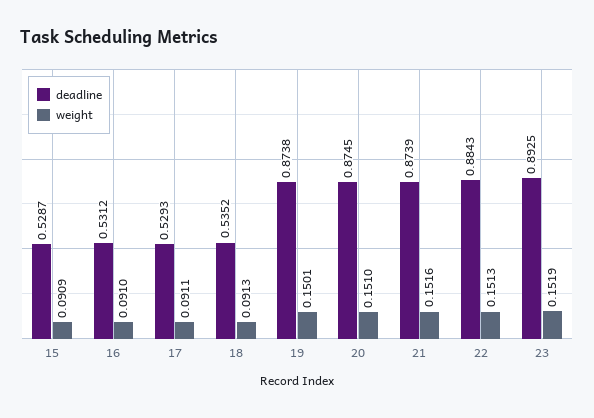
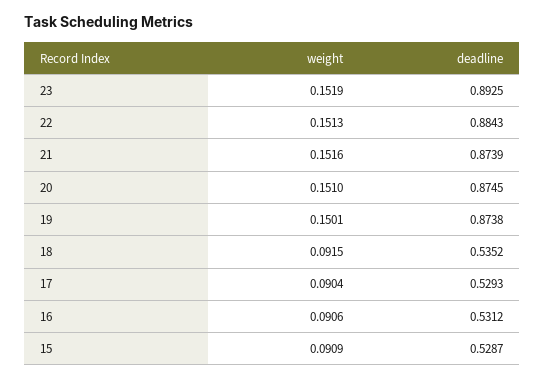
weight, 16: 0.091 -> 0.0906
weight, 17: 0.0911 -> 0.0904
weight, 18: 0.0913 -> 0.0915

